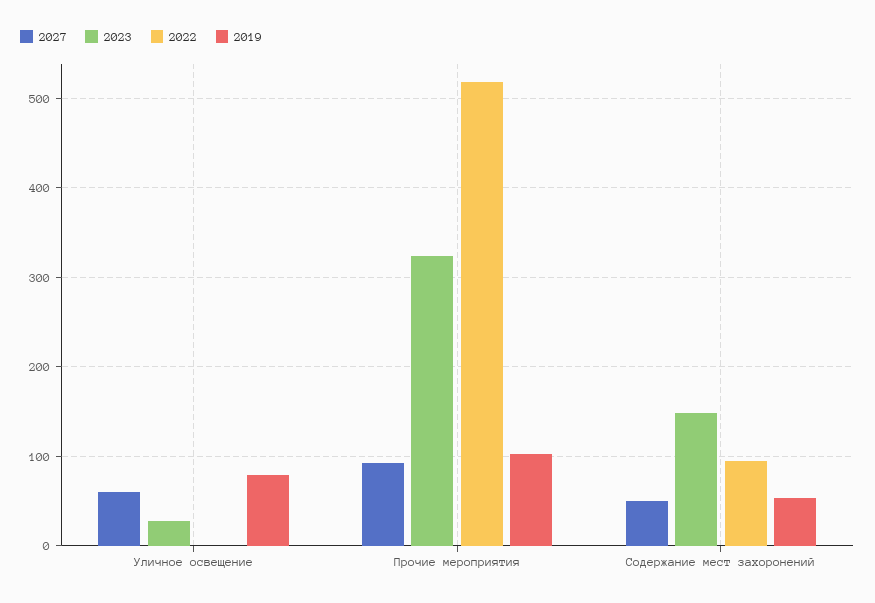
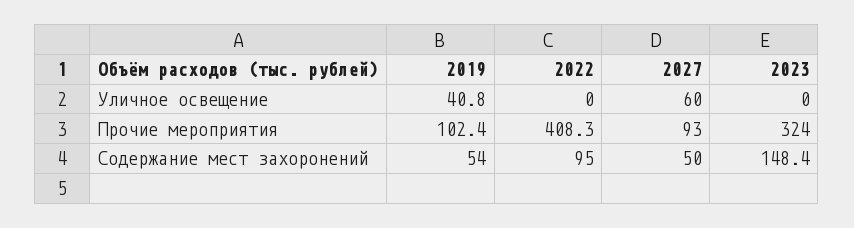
2023, Уличное освещение: 30 -> 0
2019, Уличное освещение: 80 -> 40.8
2022, Прочие мероприятия: 520 -> 408.3

